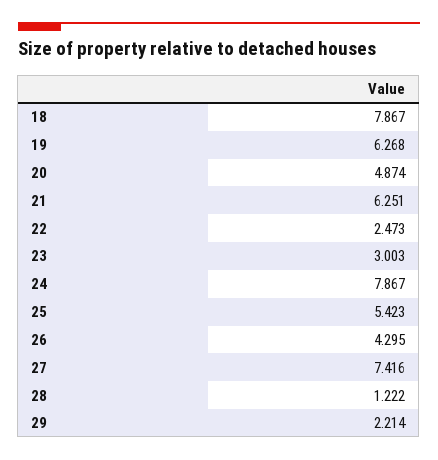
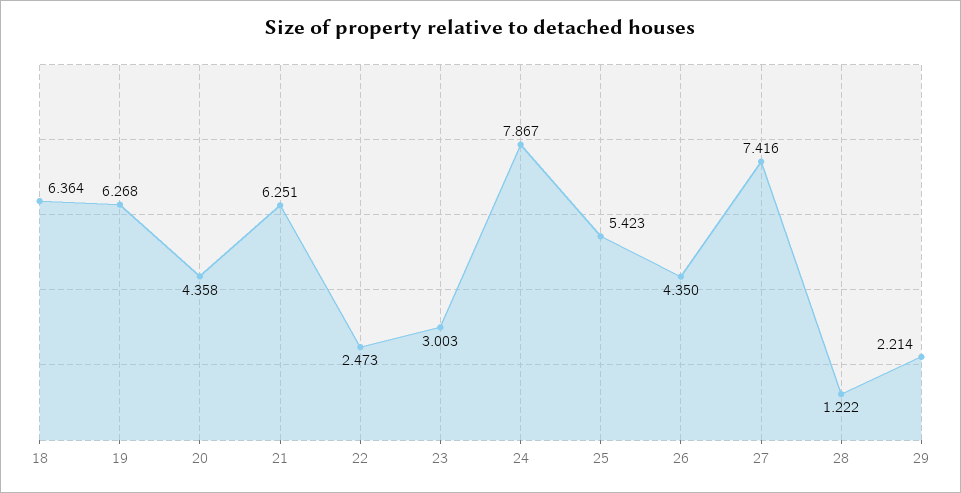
18: 7.867 -> 6.364
20: 4.874 -> 4.358
26: 4.295 -> 4.35

